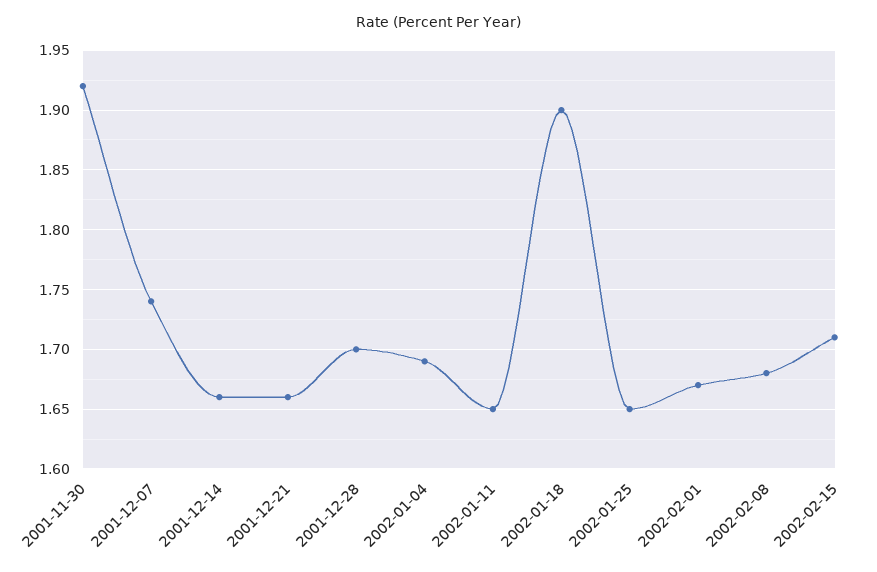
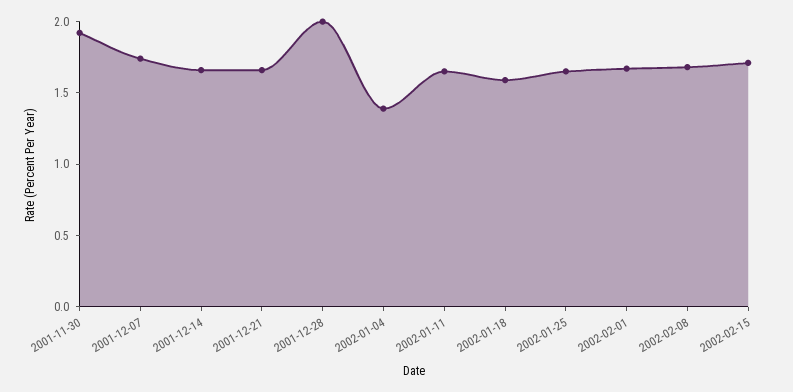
2001-12-28: 1.7 -> 2
2002-01-04: 1.69 -> 1.4
2002-01-18: 1.9 -> 1.6

